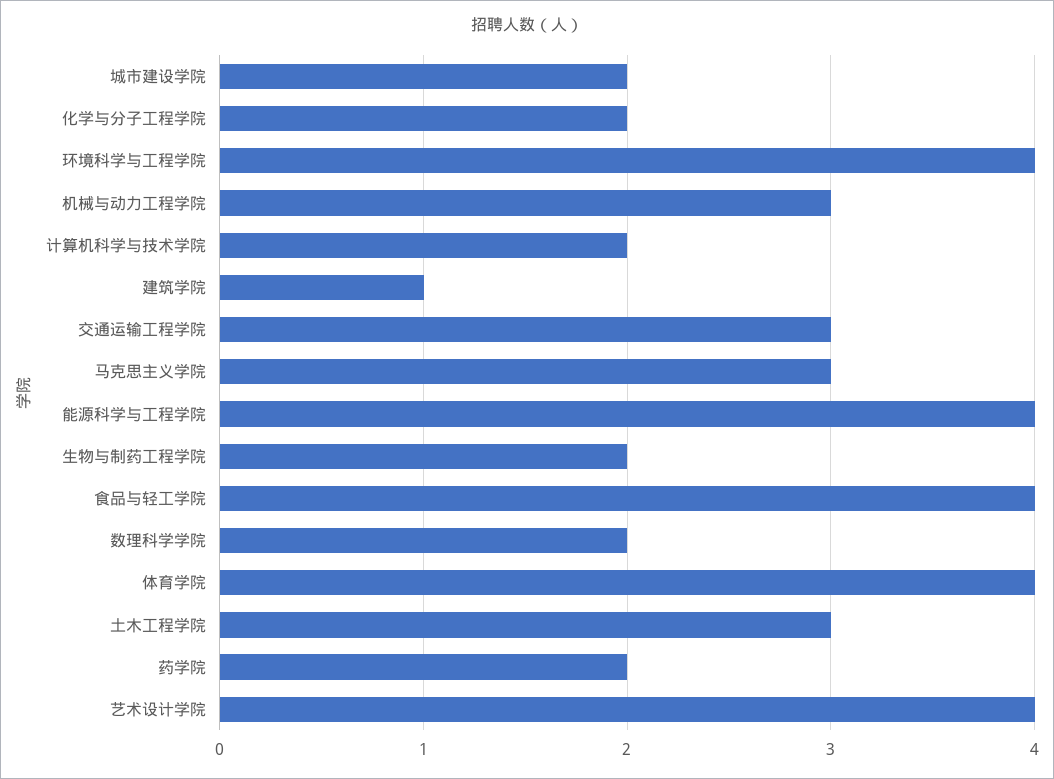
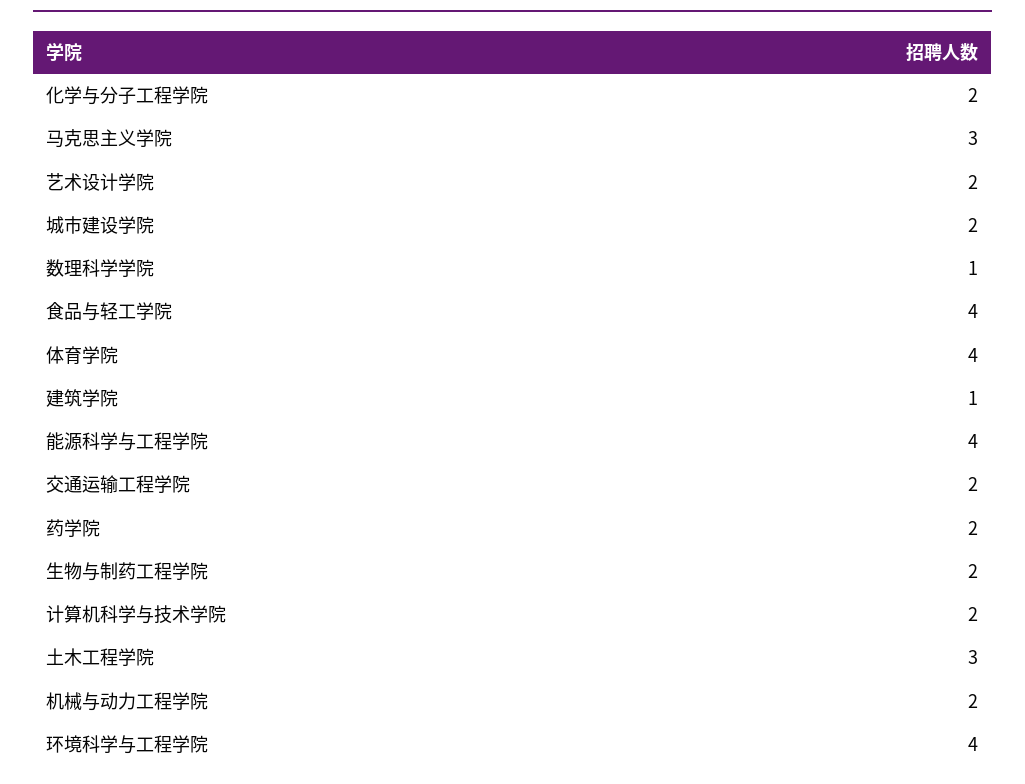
机械与动力工程学院: 3 -> 2
交通运输工程学院: 3 -> 2
数理科学学院: 2 -> 1
艺术设计学院: 4 -> 2

